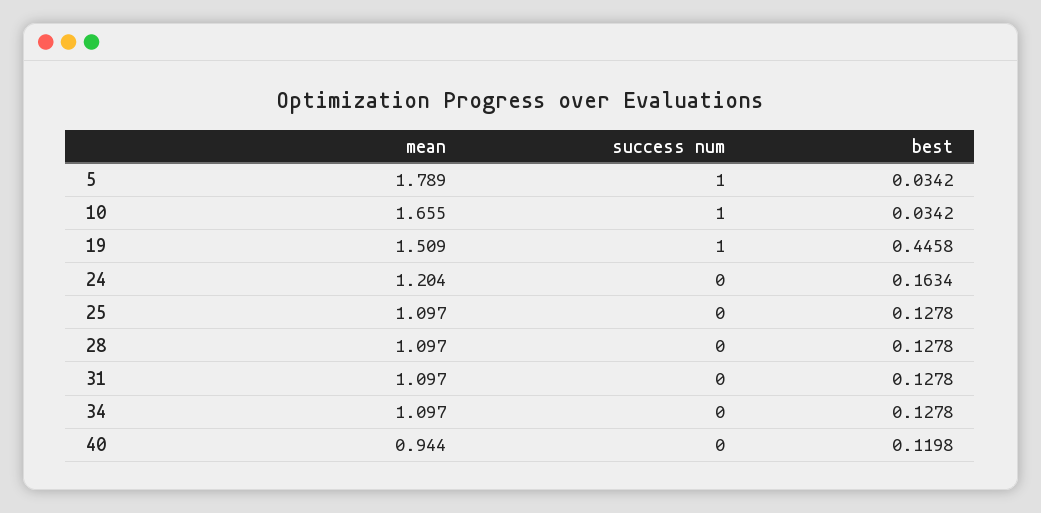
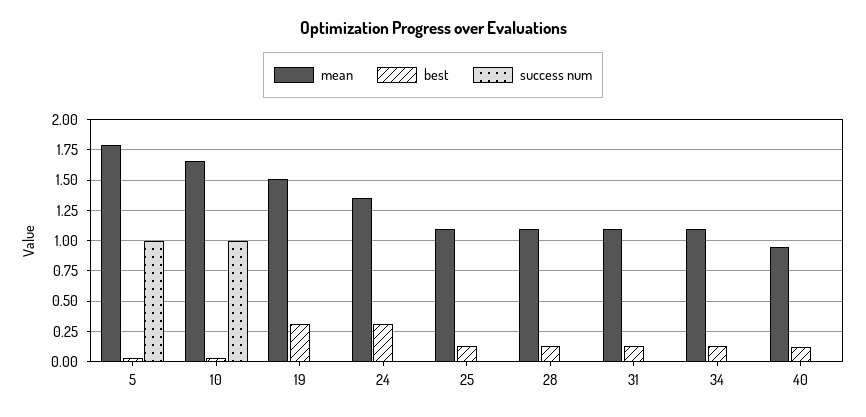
success num, 19: 1 -> 0
best, 19: 0.4458 -> 0.3
mean, 24: 1.204 -> 1.35
best, 24: 0.1634 -> 0.3

